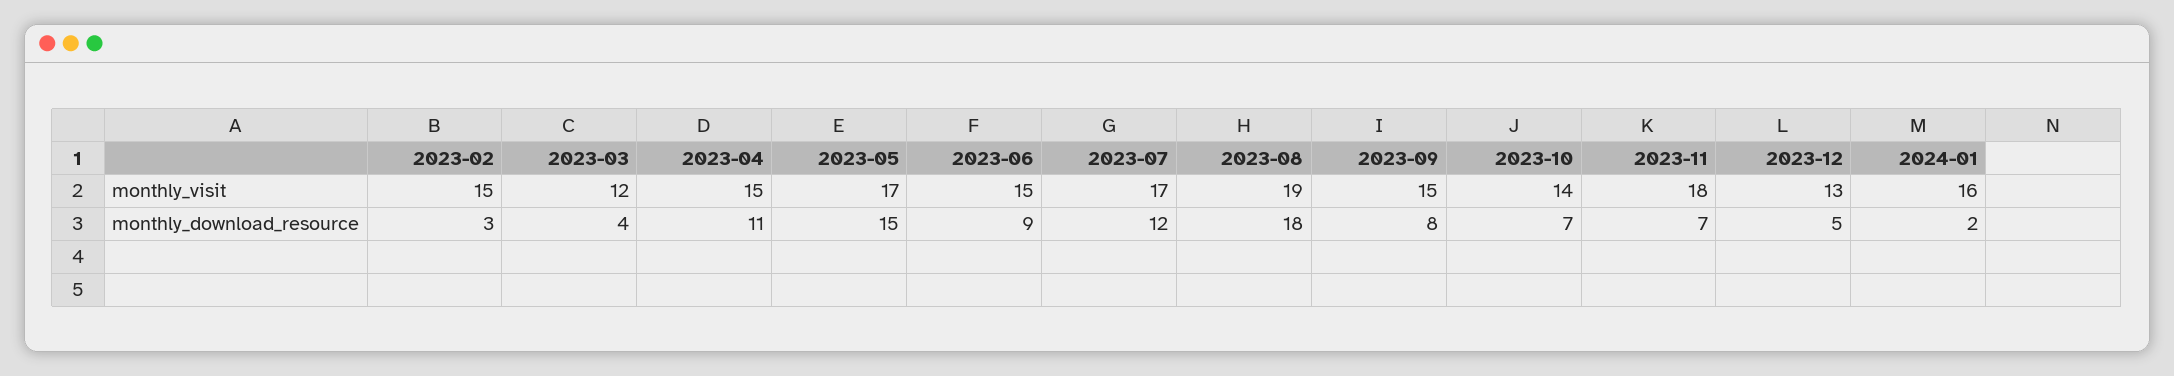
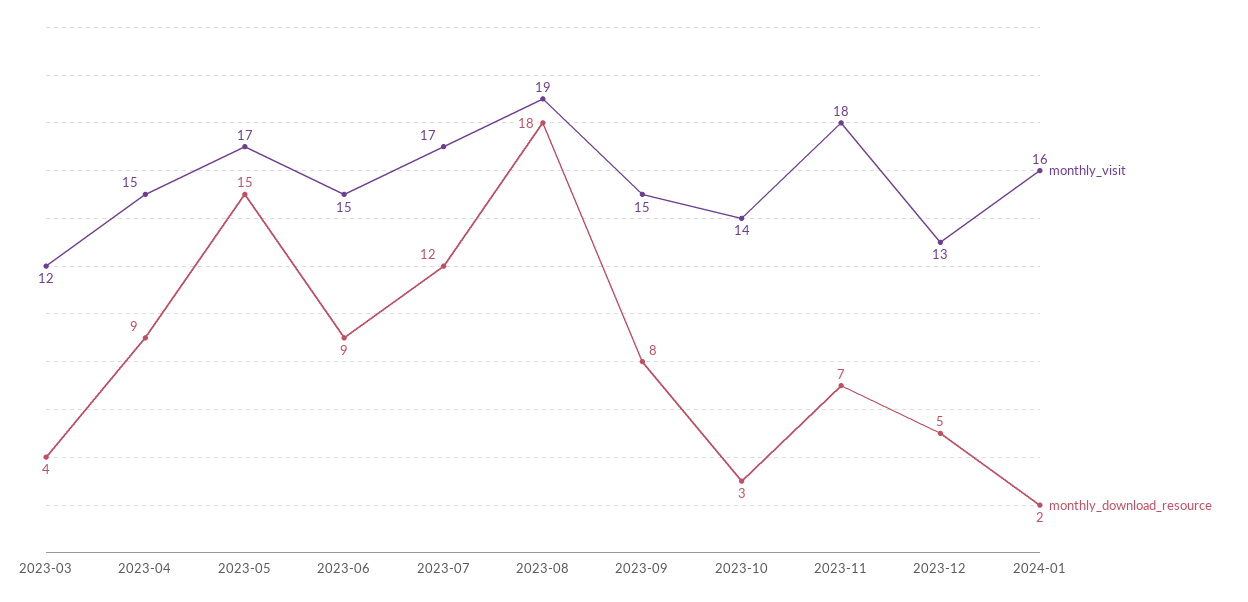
monthly_visit, 2023-02: 15 -> none
monthly_download_resource, 2023-02: 3 -> none
monthly_download_resource, 2023-04: 11 -> 9
monthly_download_resource, 2023-10: 7 -> 3

